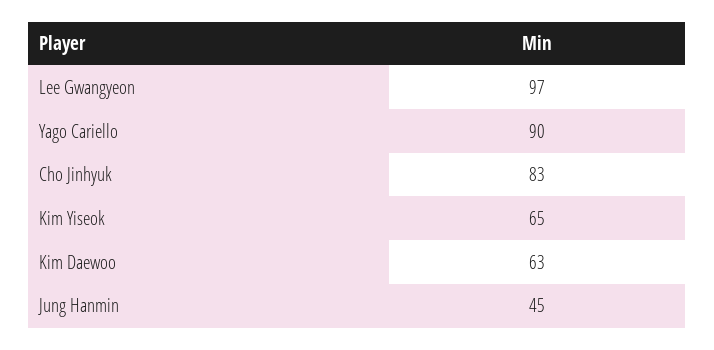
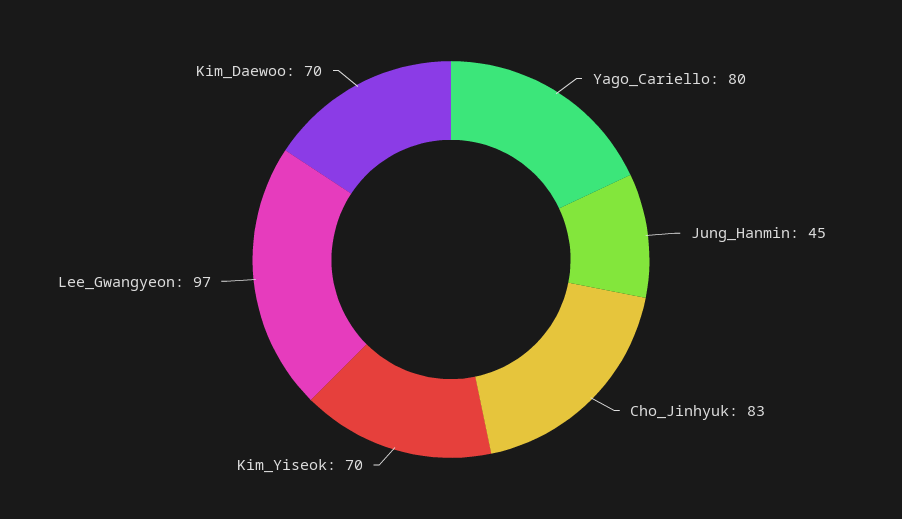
Yago Cariello: 90 -> 80
Kim Yiseok: 65 -> 70
Kim Daewoo: 63 -> 70

